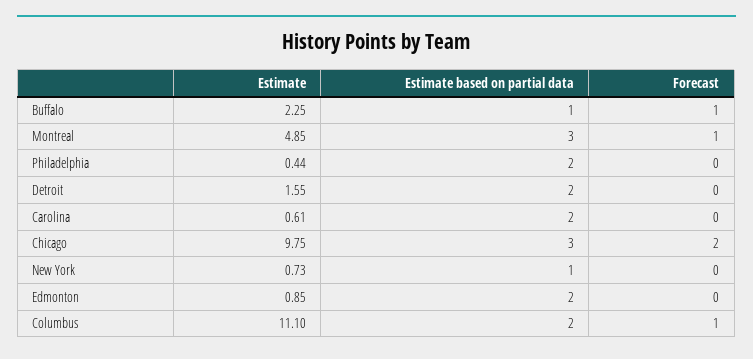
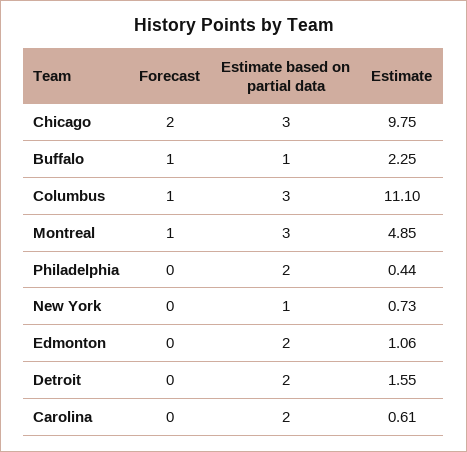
Estimate, Edmonton: 0.85 -> 1.06
Estimate based on partial data, Columbus: 2 -> 3

